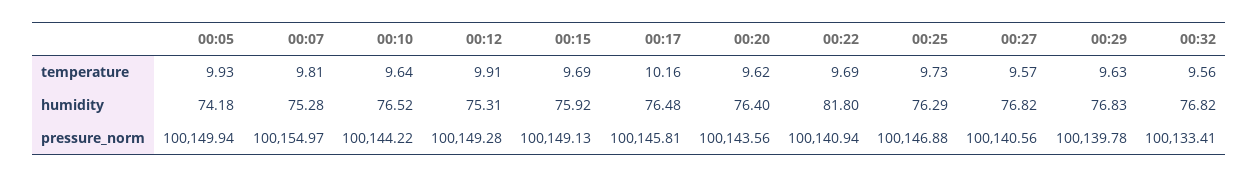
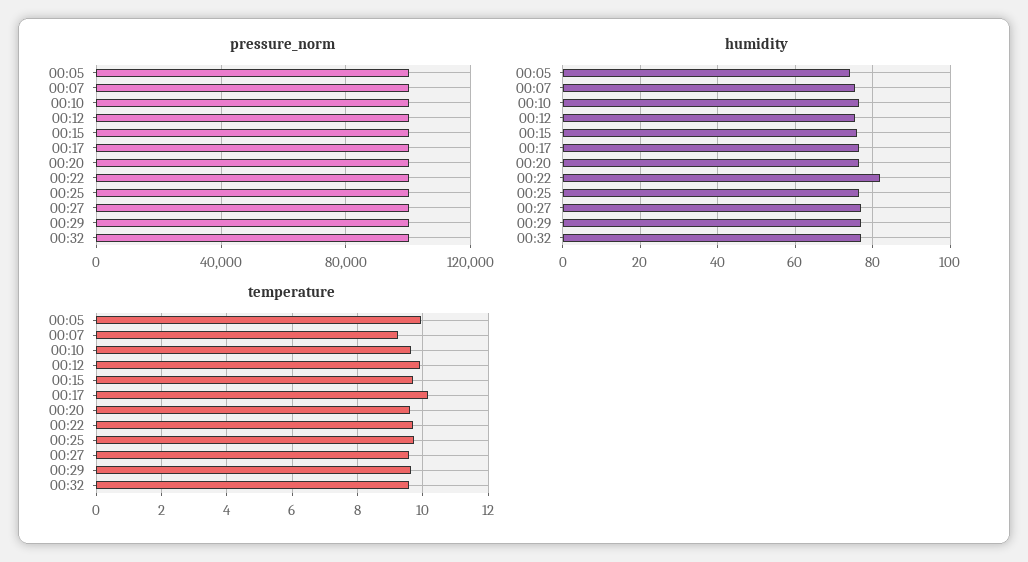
temperature, 00:07: 9.81 -> 9.2

